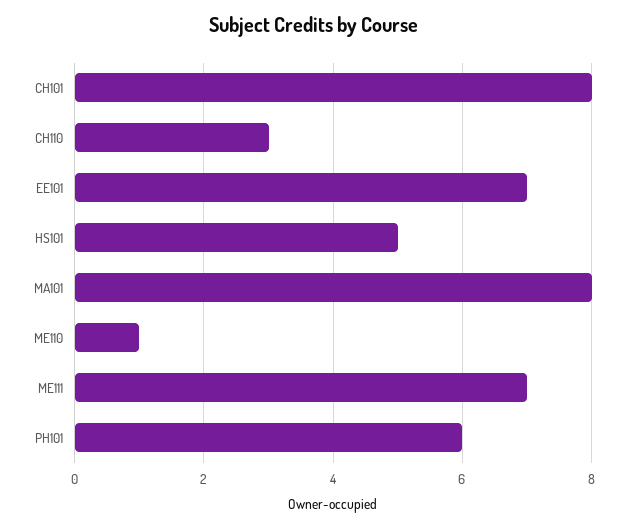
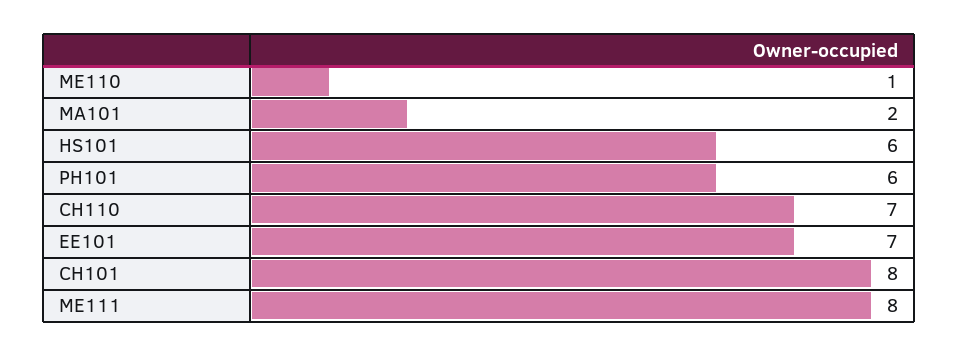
CH110: 3 -> 7
HS101: 5 -> 6
MA101: 8 -> 2
ME111: 7 -> 8

